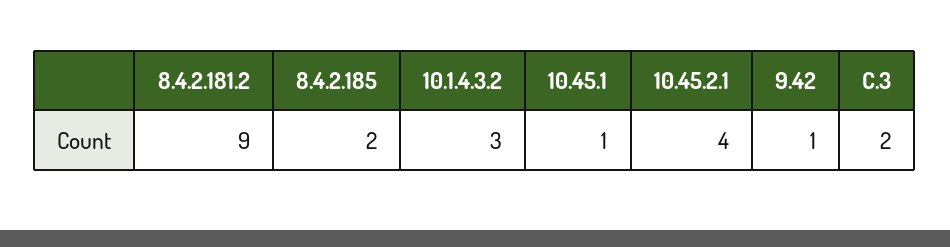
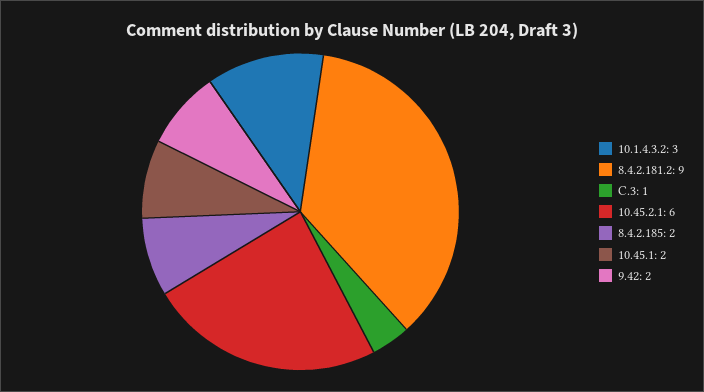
10.45.1: 1 -> 2
10.45.2.1: 4 -> 6
9.42: 1 -> 2
C.3: 2 -> 1

